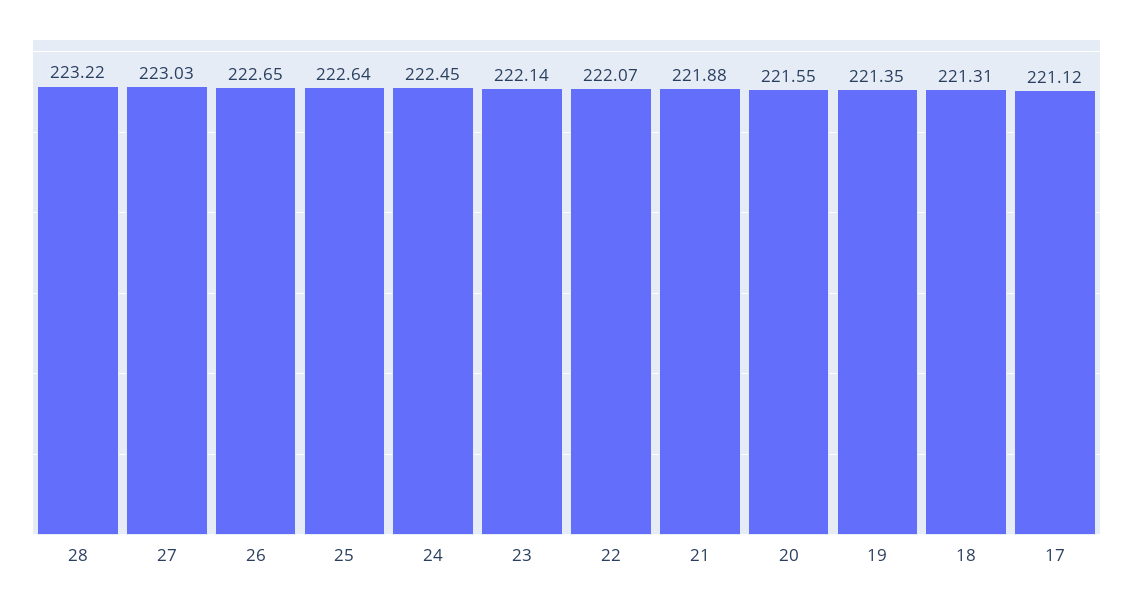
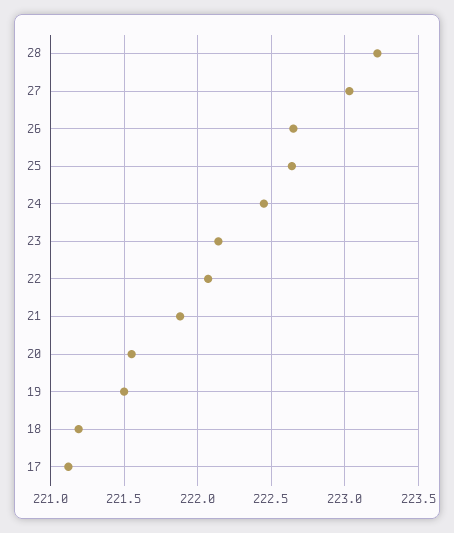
19: 221.35 -> 221.5
18: 221.31 -> 221.2

